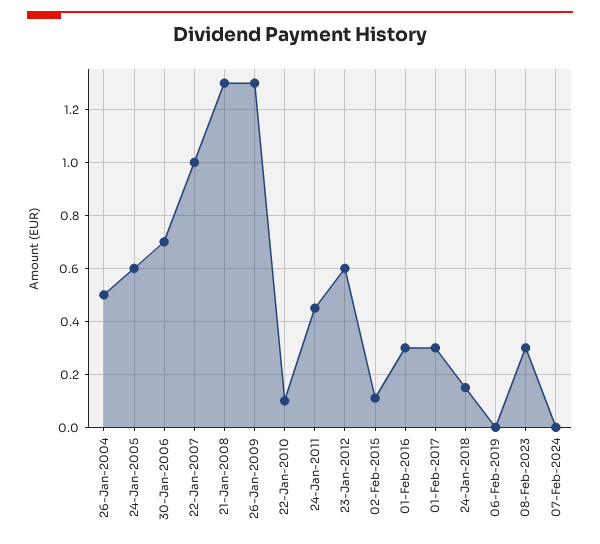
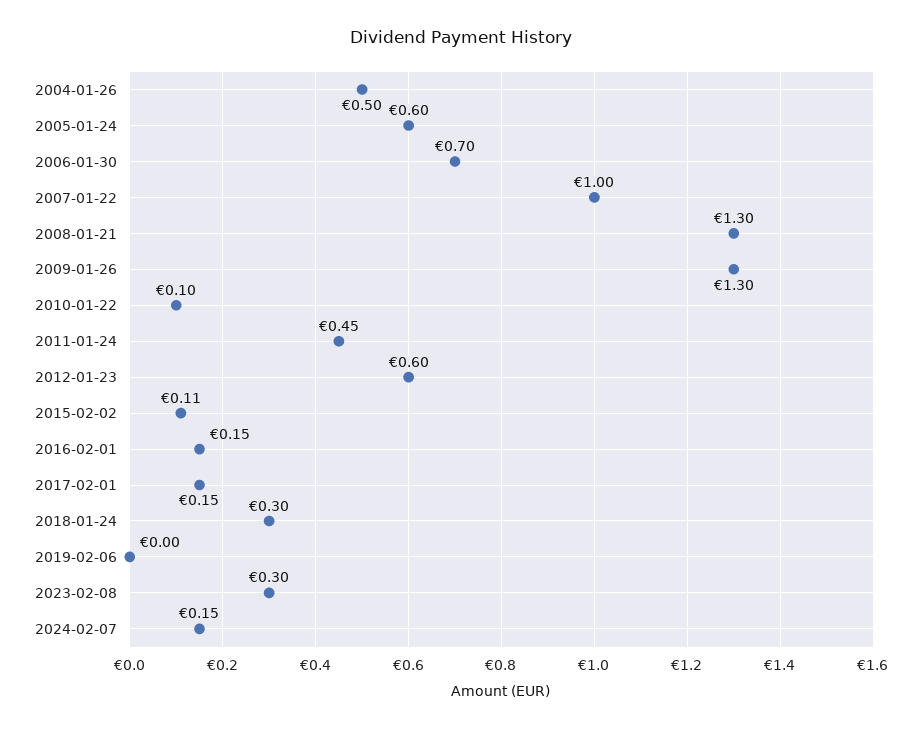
01-Feb-2016: 0.3 -> 0.15
01-Feb-2017: 0.3 -> 0.15
24-Jan-2018: 0.15 -> 0.3
07-Feb-2024: 0 -> 0.15

